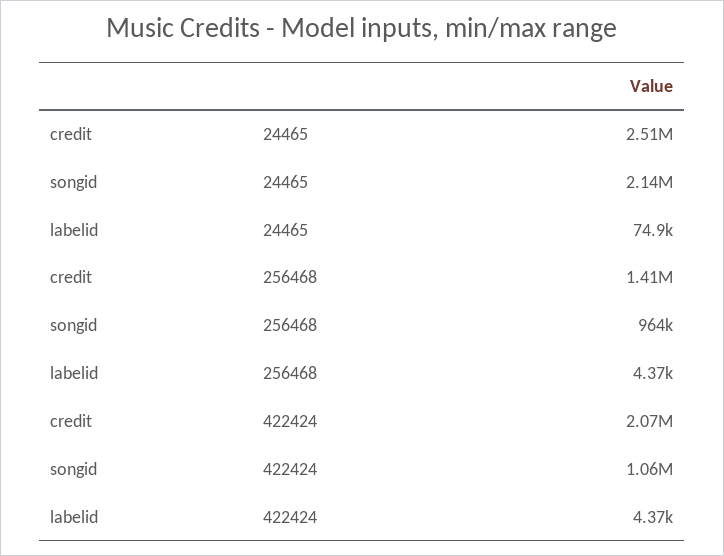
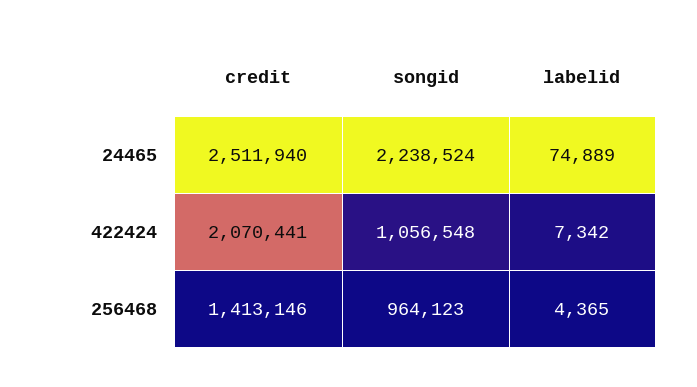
songid, 24465: 2140000 -> 2238524
labelid, 422424: 4370 -> 7342

